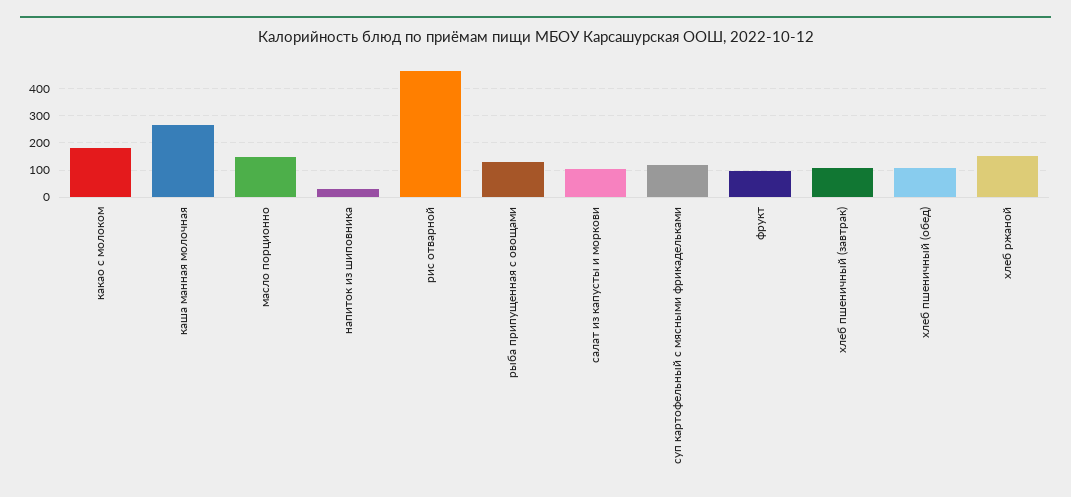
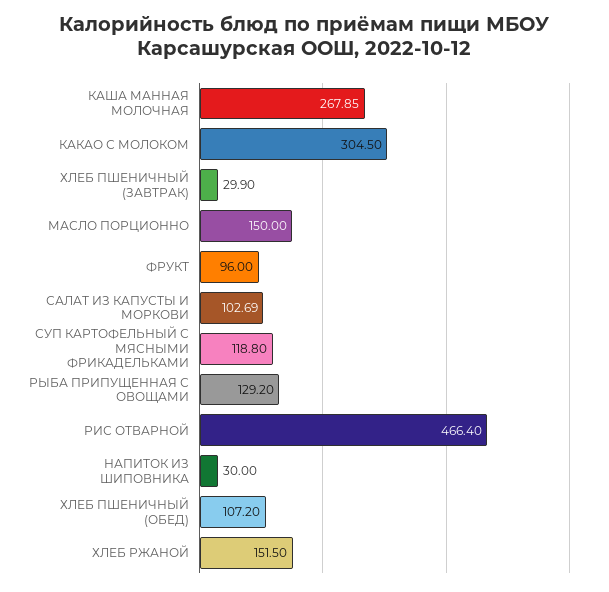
какао с молоком: 175 -> 304.5
хлеб пшеничный (завтрак): 100 -> 29.9

